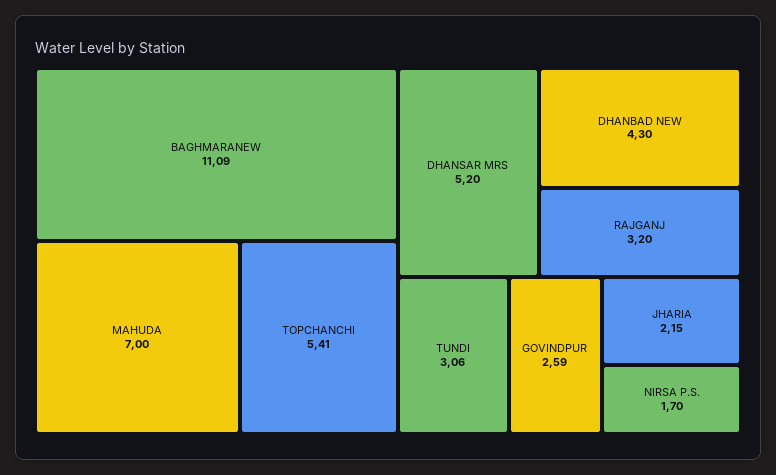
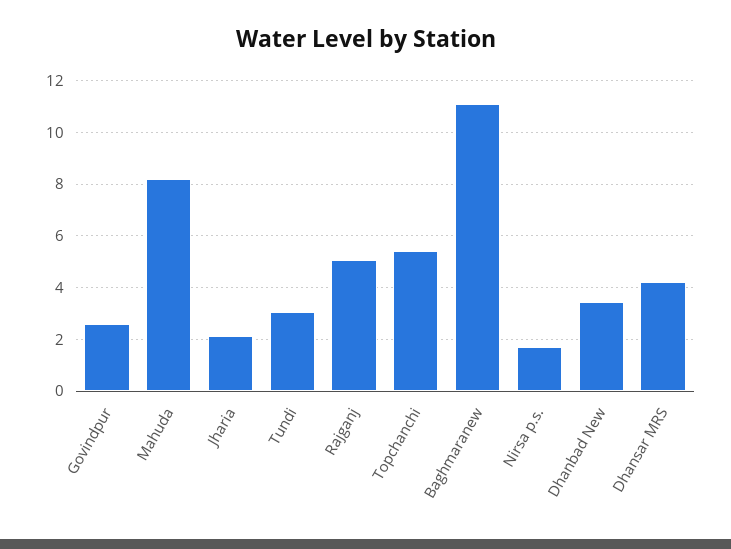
MAHUDA: 7 -> 8.25
DHANSAR MRS: 5.2 -> 4.25
DHANBAD NEW: 4.3 -> 3.5
RAJGANJ: 3.2 -> 5

